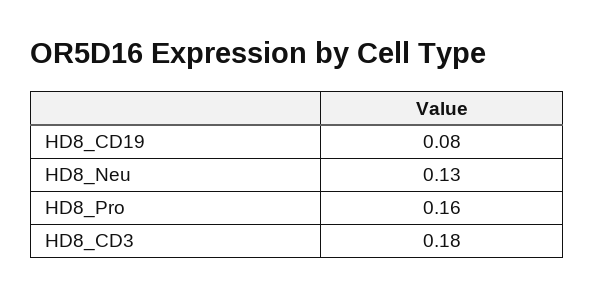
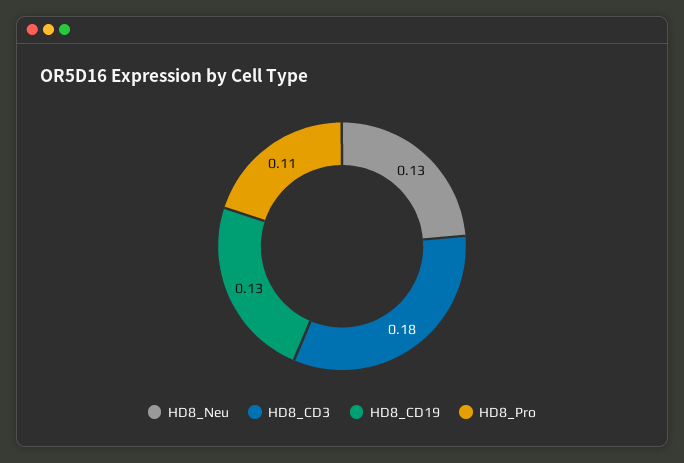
HD8_CD19: 0.08 -> 0.13
HD8_Pro: 0.16 -> 0.11

